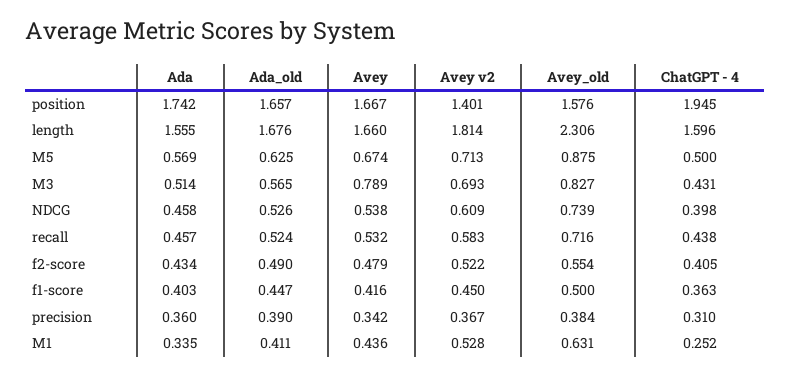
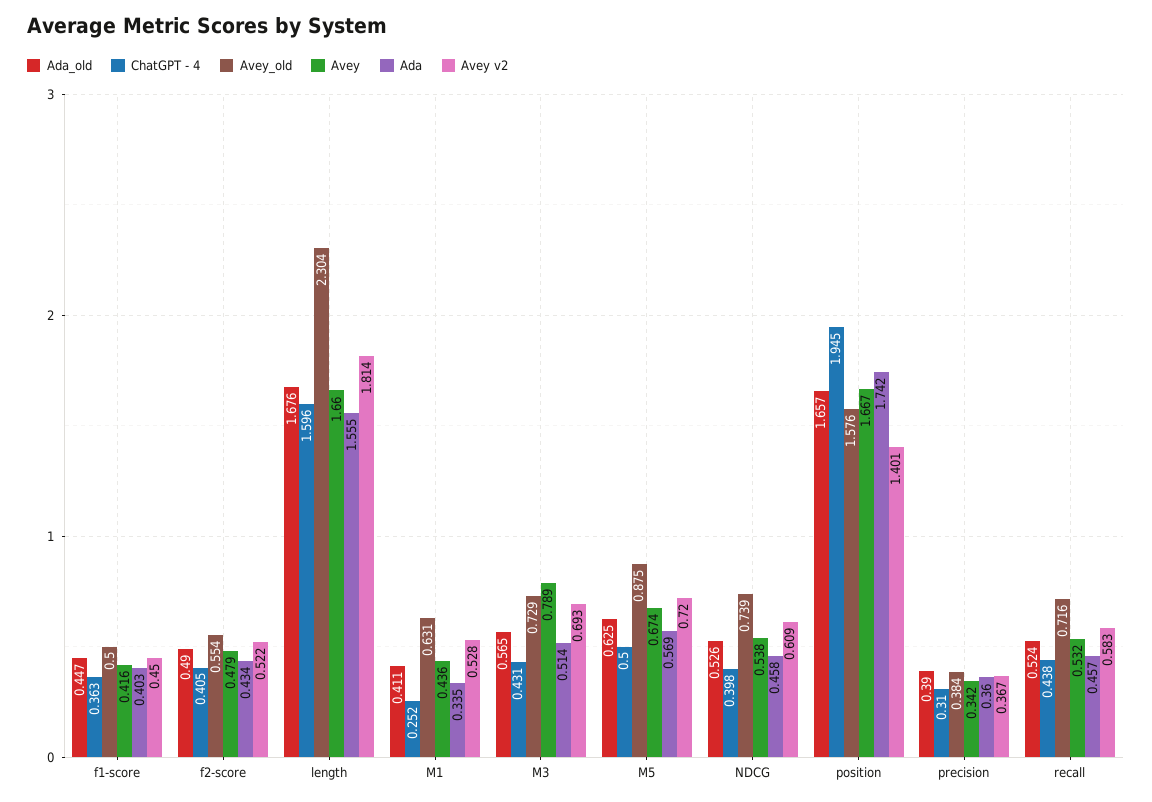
Avey_old, length: 2.306 -> 2.304
Avey v2, M5: 0.713 -> 0.72
Avey_old, M3: 0.827 -> 0.729

